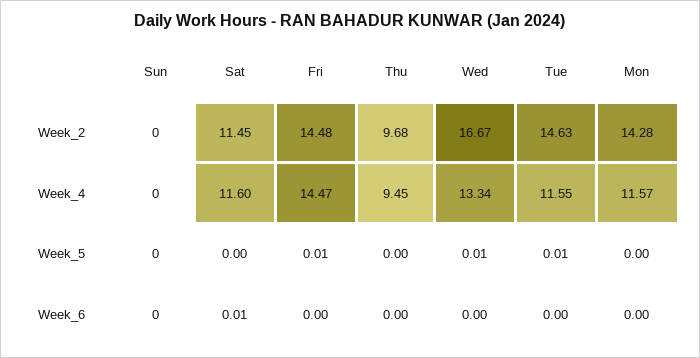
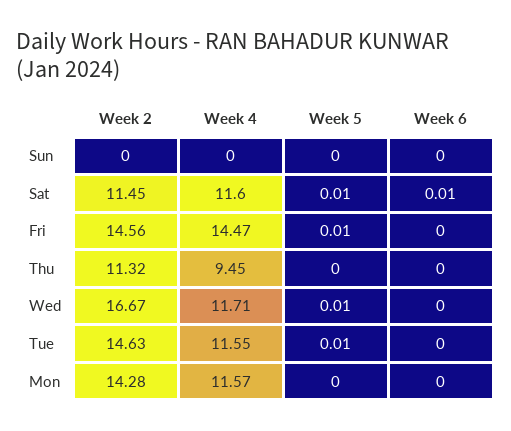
Fri, Week_2: 14.48 -> 14.56
Thu, Week_2: 9.68 -> 11.32
Wed, Week_4: 13.34 -> 11.71
Sat, Week_5: 0 -> 0.01

